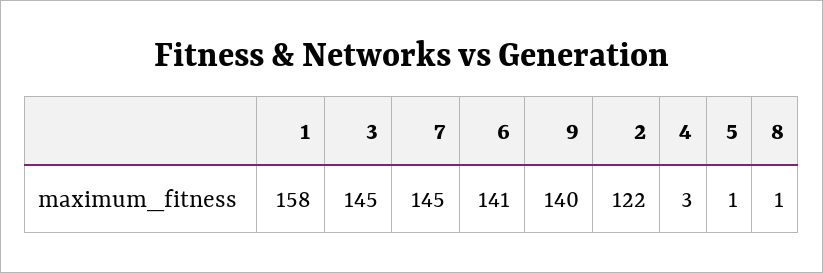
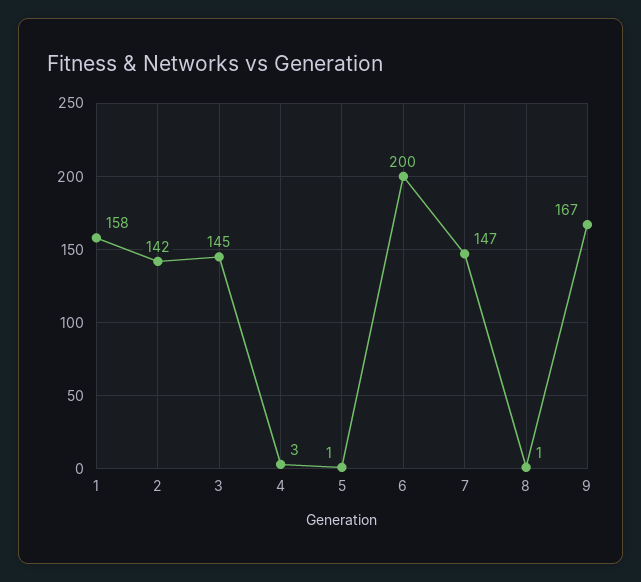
7: 145 -> 147
6: 141 -> 200
9: 140 -> 167
2: 122 -> 142

